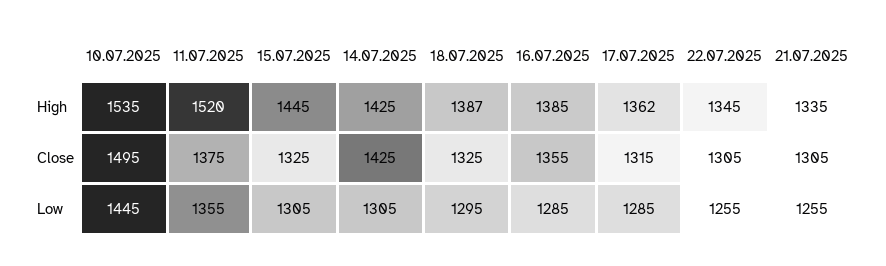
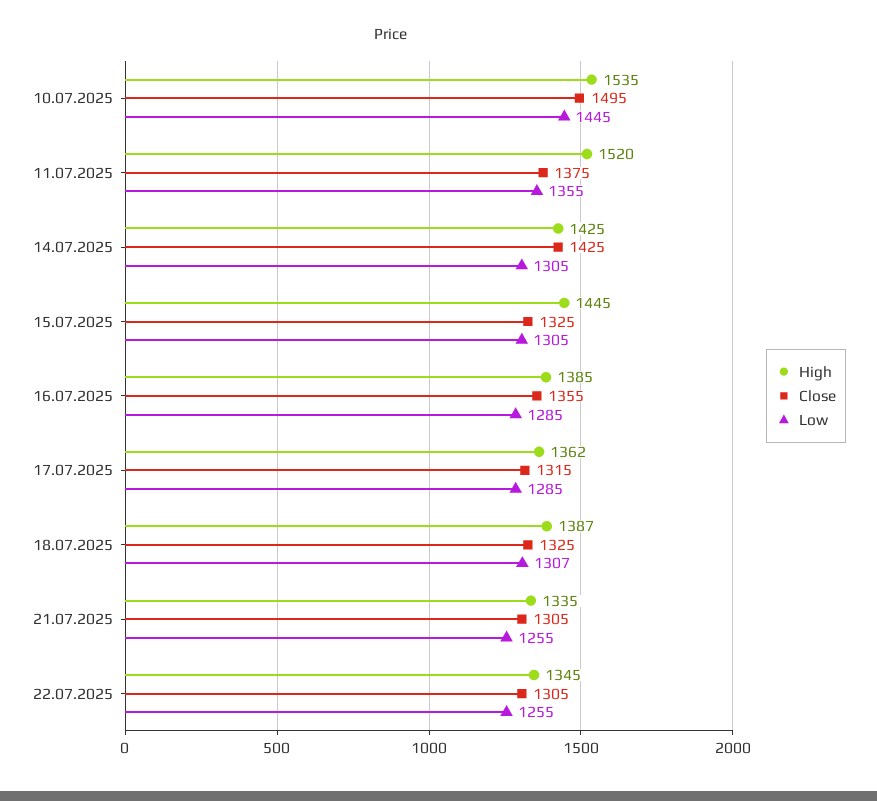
Low, 18.07.2025: 1295 -> 1307

